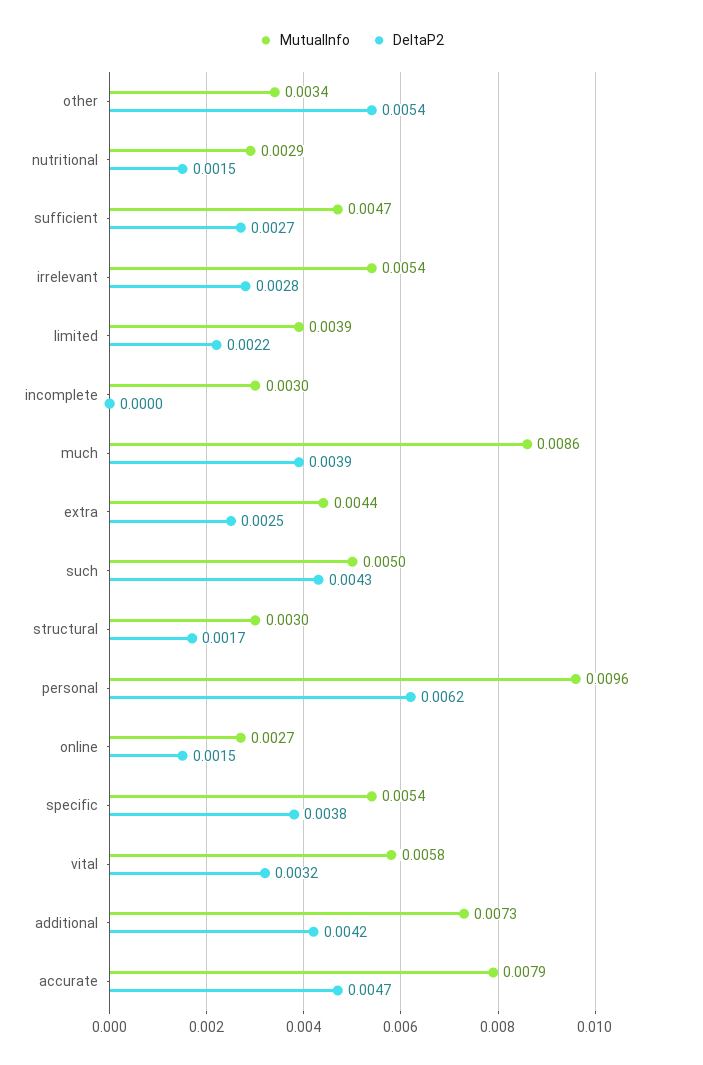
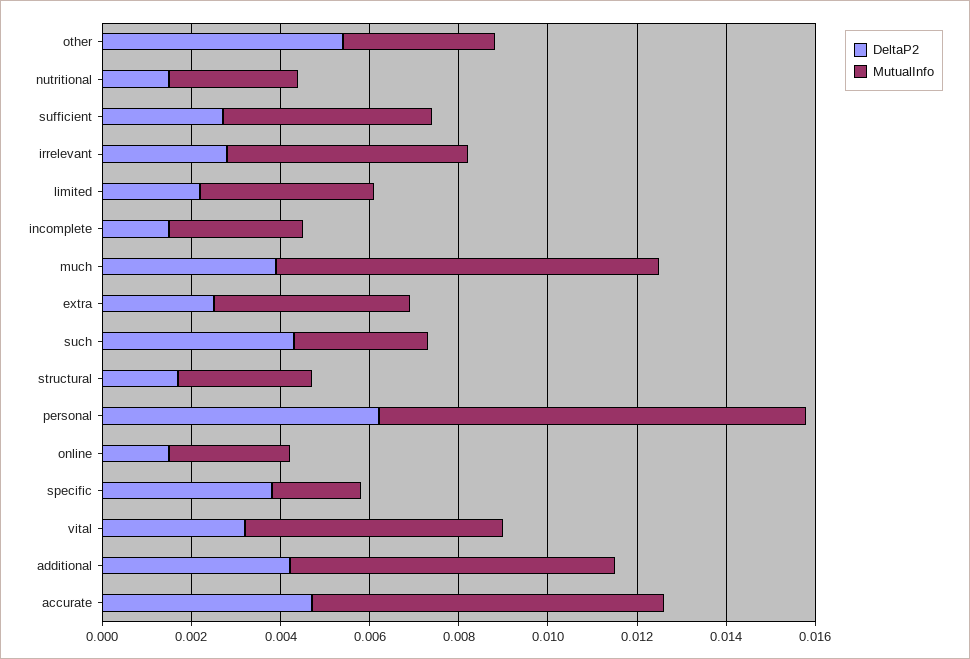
DeltaP2, incomplete: 0 -> 0.0015
MutualInfo, such: 0.005 -> 0.003
MutualInfo, specific: 0.0054 -> 0.002

